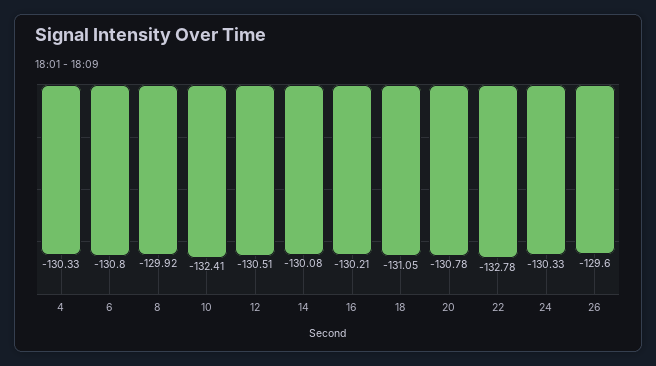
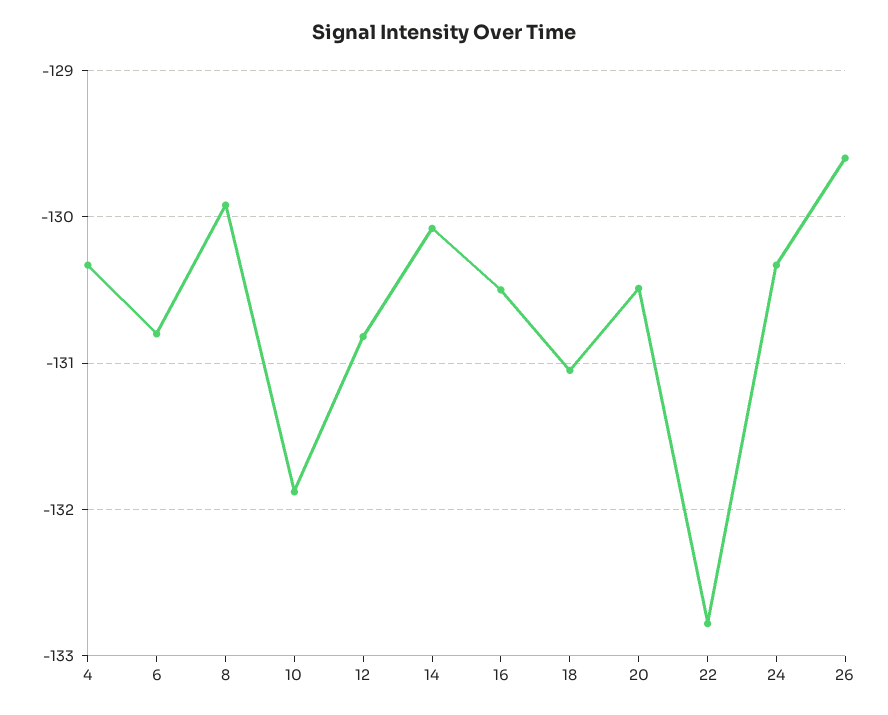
10: -132.41 -> -131.9
12: -130.51 -> -130.8
16: -130.21 -> -130.5
20: -130.78 -> -130.5

